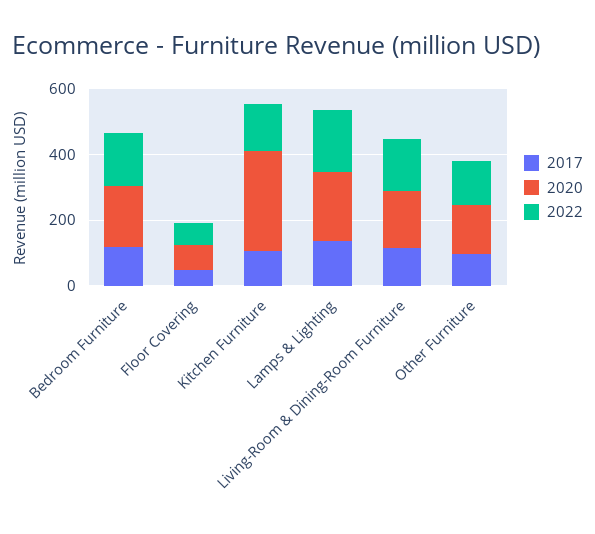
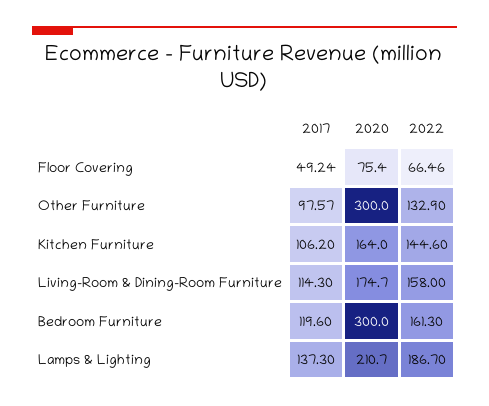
2020, Bedroom Furniture: 200 -> 300
2020, Kitchen Furniture: 300 -> 164
2020, Other Furniture: 150 -> 300

